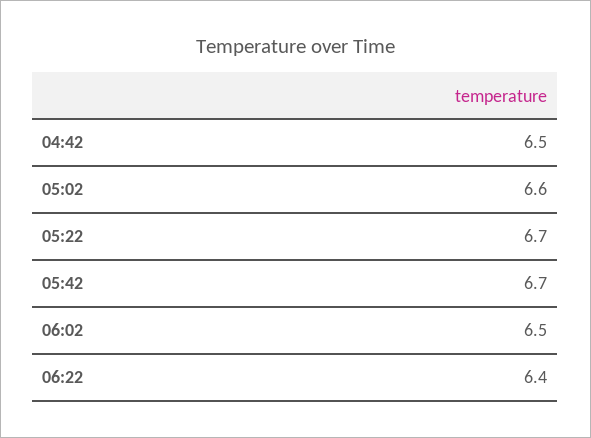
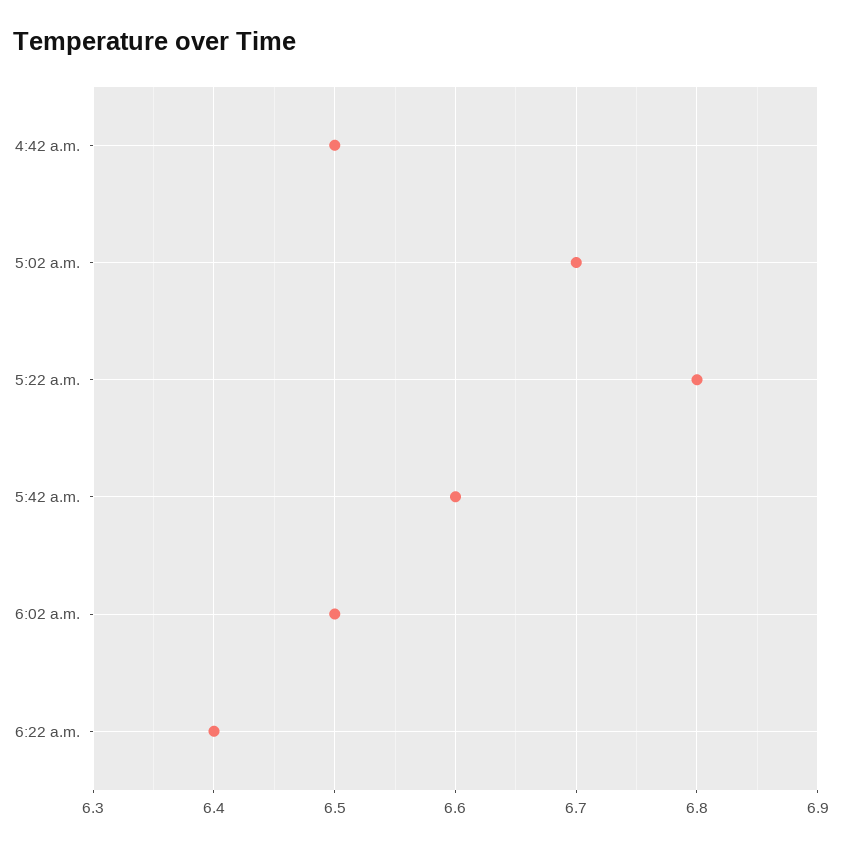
05:02: 6.6 -> 6.7
05:22: 6.7 -> 6.8
05:42: 6.7 -> 6.6

